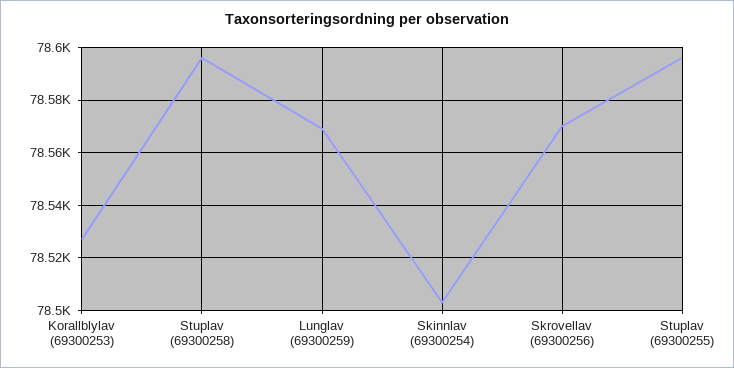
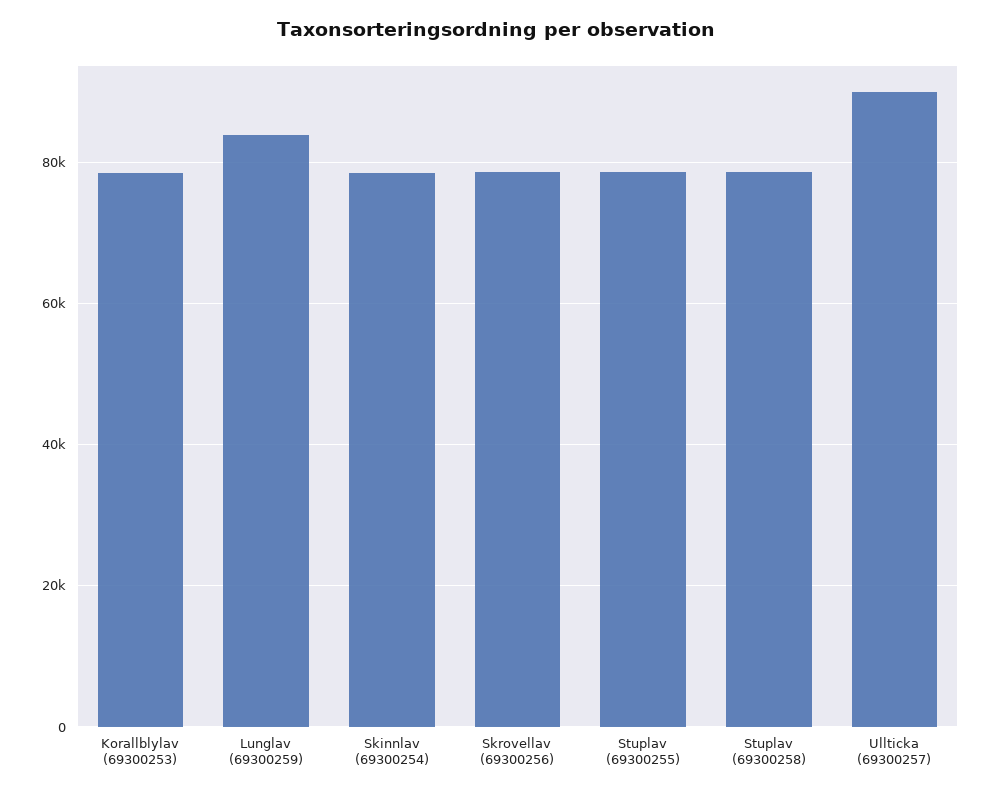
Lunglav (69300259): 78570 -> 84000
Ullticka (69300257): none -> 90000

